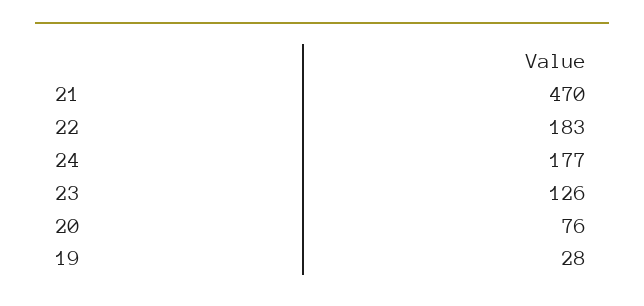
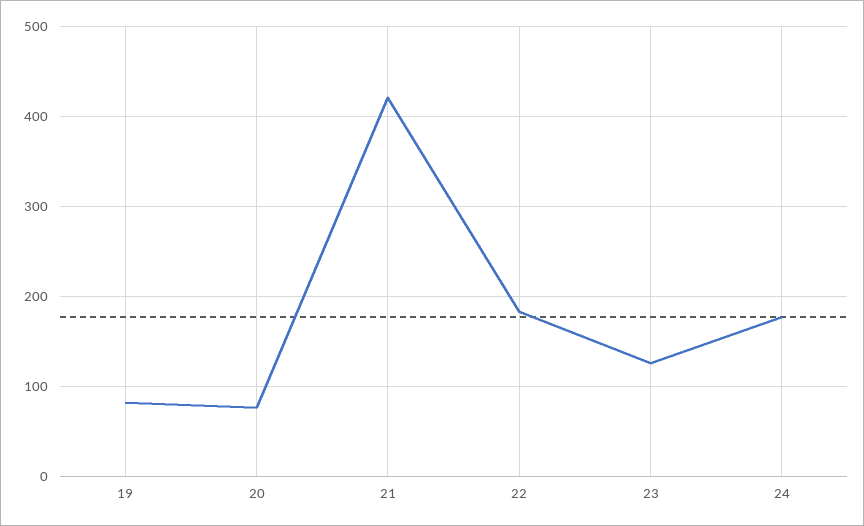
21: 470 -> 420
19: 28 -> 80

